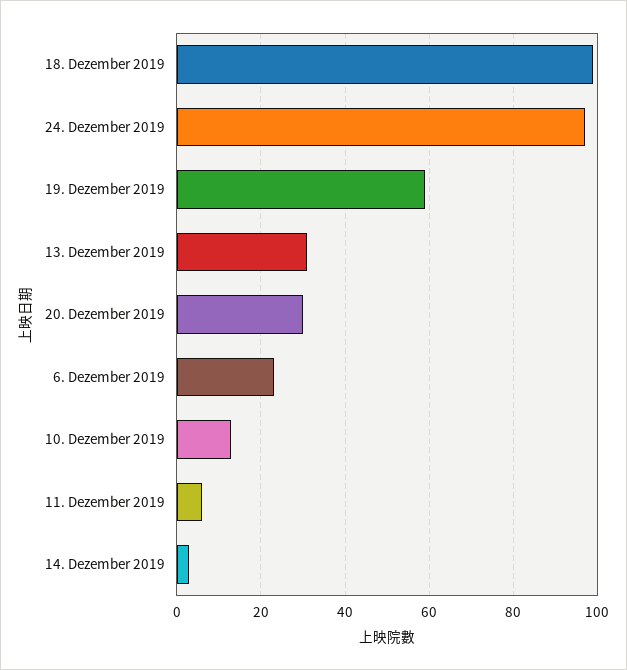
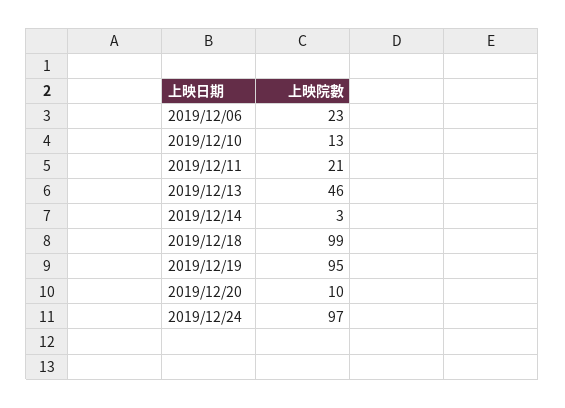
19. Dezember 2019: 60 -> 95
13. Dezember 2019: 30 -> 46
20. Dezember 2019: 30 -> 10
11. Dezember 2019: 5 -> 21

